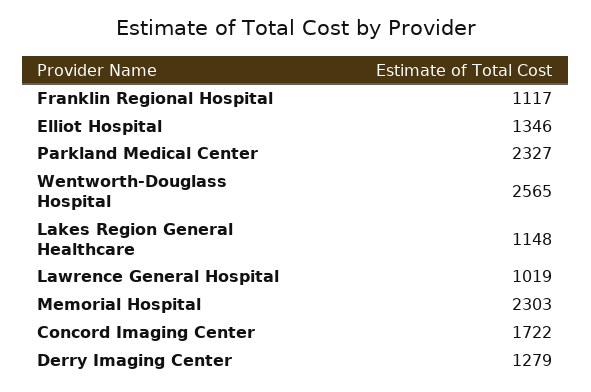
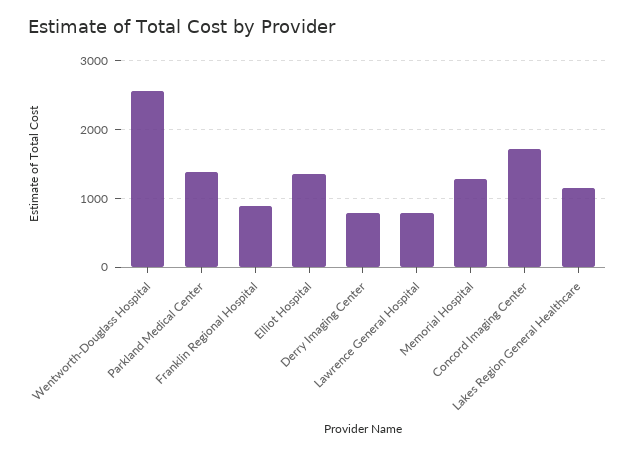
Franklin Regional Hospital: 1117 -> 900
Parkland Medical Center: 2327 -> 1400
Lawrence General Hospital: 1019 -> 800
Memorial Hospital: 2303 -> 1300
Derry Imaging Center: 1279 -> 800

